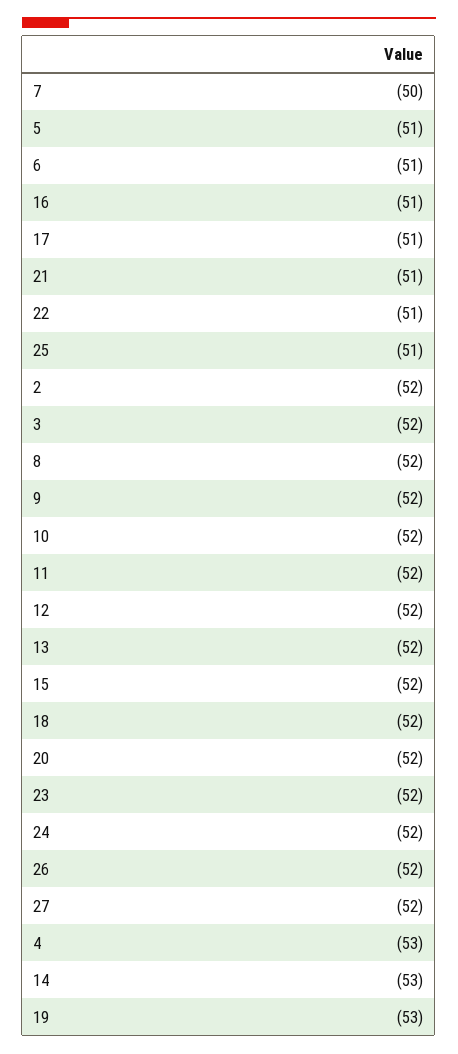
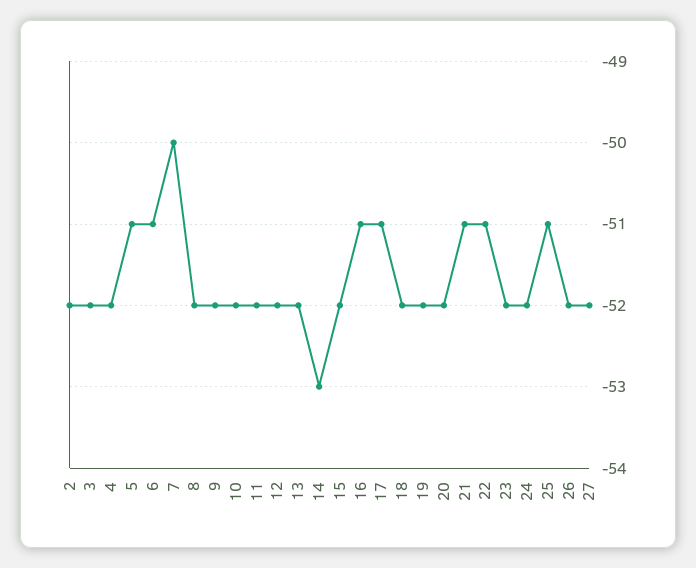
4: -53 -> -52
19: -53 -> -52

